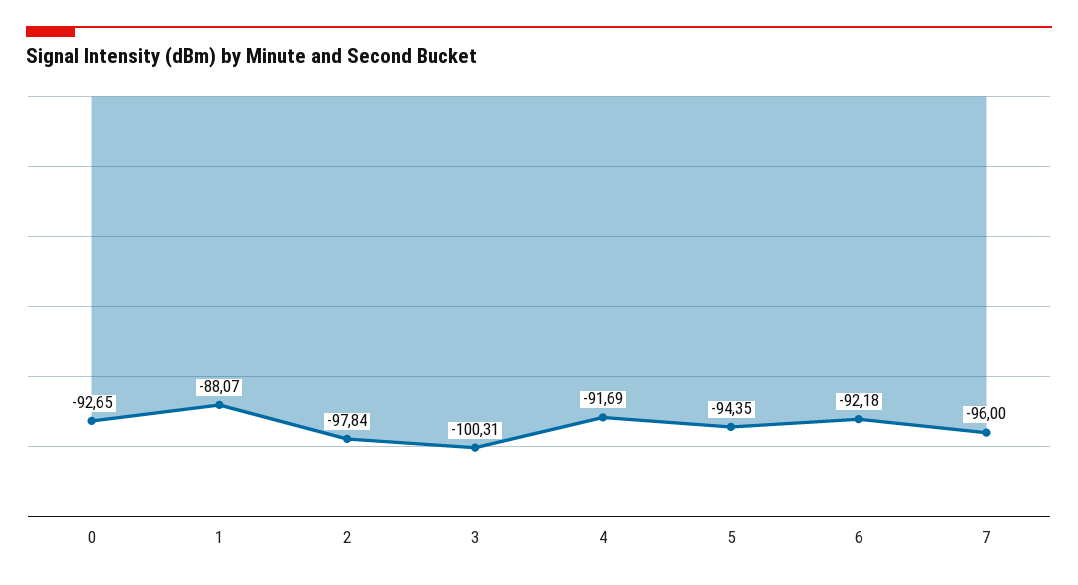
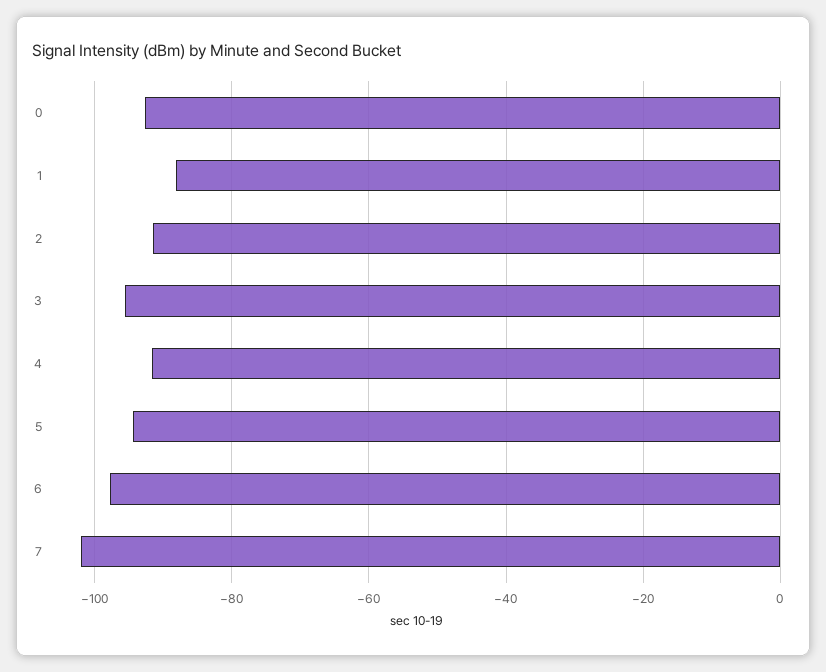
2: -97.84 -> -92
3: -100.31 -> -96
6: -92.18 -> -98
7: -96 -> -102

